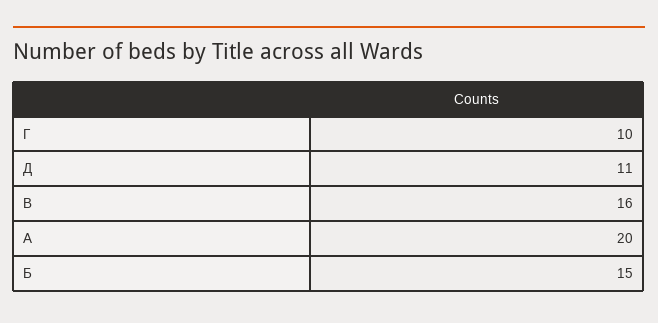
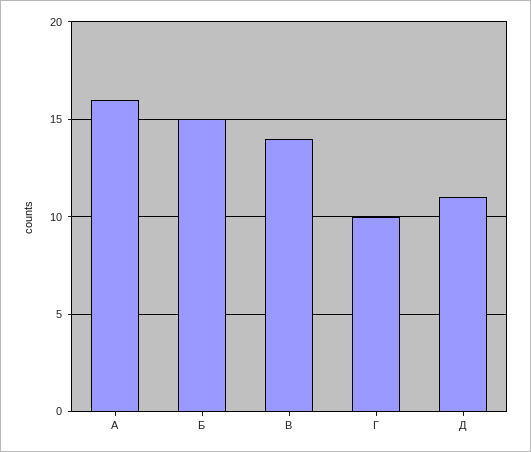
В: 16 -> 14
А: 20 -> 16

